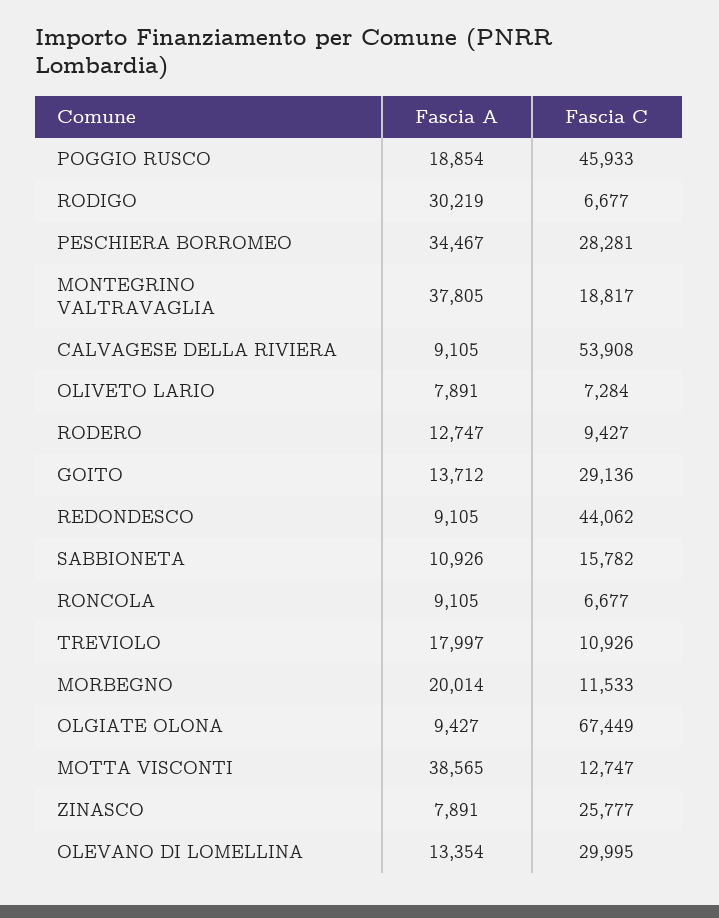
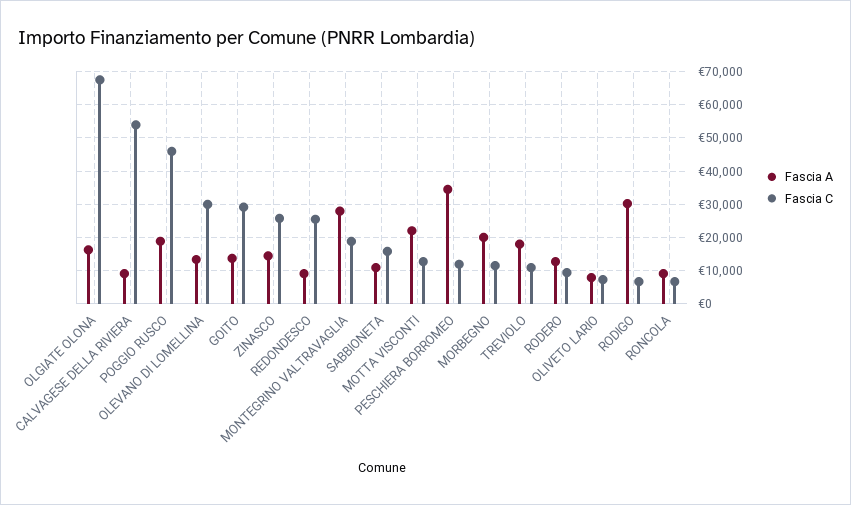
Fascia C, PESCHIERA BORROMEO: 28281 -> 12000
Fascia A, MONTEGRINO VALTRAVAGLIA: 37805 -> 28000
Fascia C, REDONDESCO: 44062 -> 26000
Fascia A, OLGIATE OLONA: 9427 -> 16000
Fascia A, MOTTA VISCONTI: 38565 -> 22000
Fascia A, ZINASCO: 7891 -> 14000

